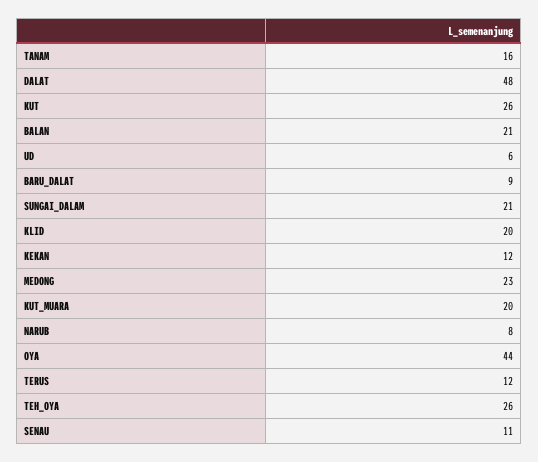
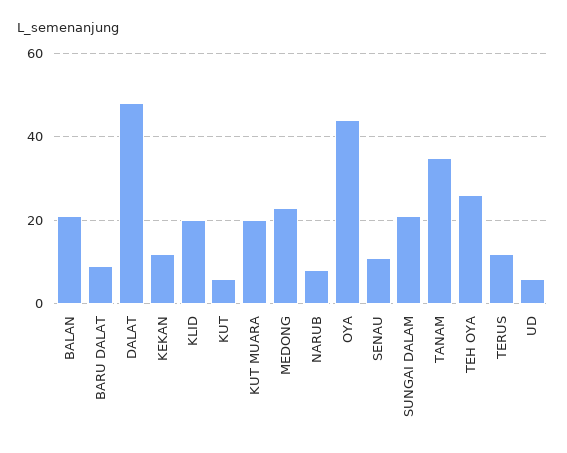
TANAM: 16 -> 35
KUT: 26 -> 5

